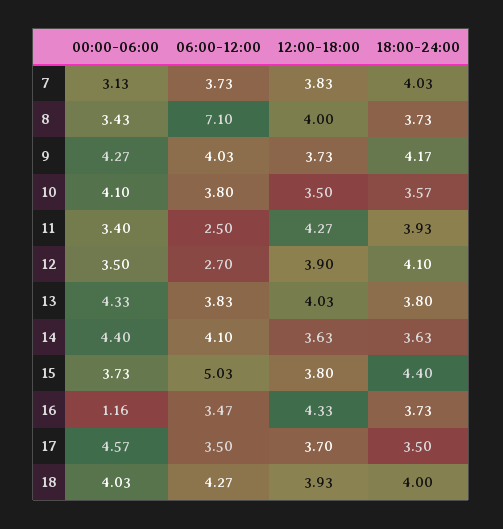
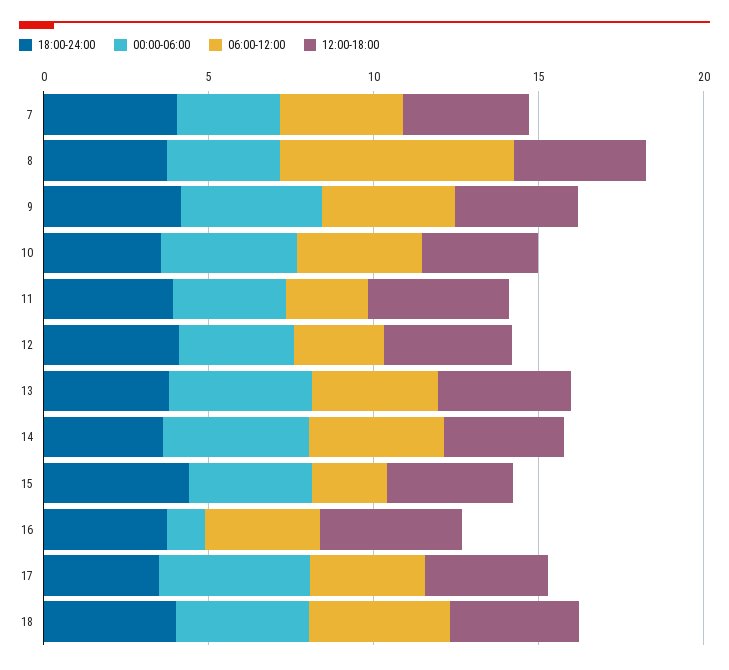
06:00-12:00, 15: 5.03 -> 2

